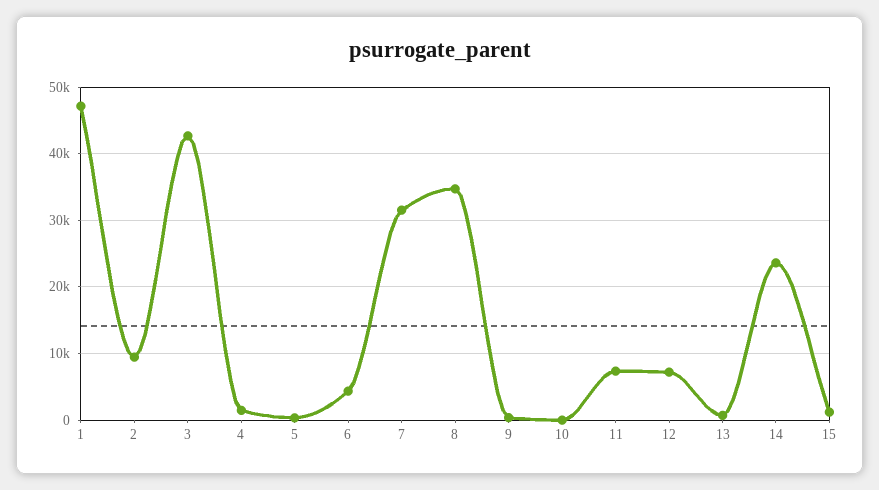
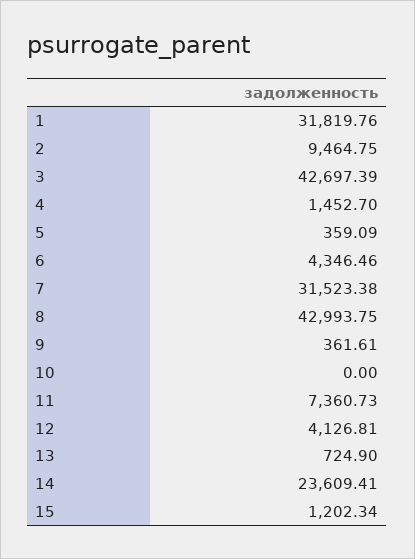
1: 47000 -> 31819.76
8: 35000 -> 42993.75
12: 7000 -> 4126.81

